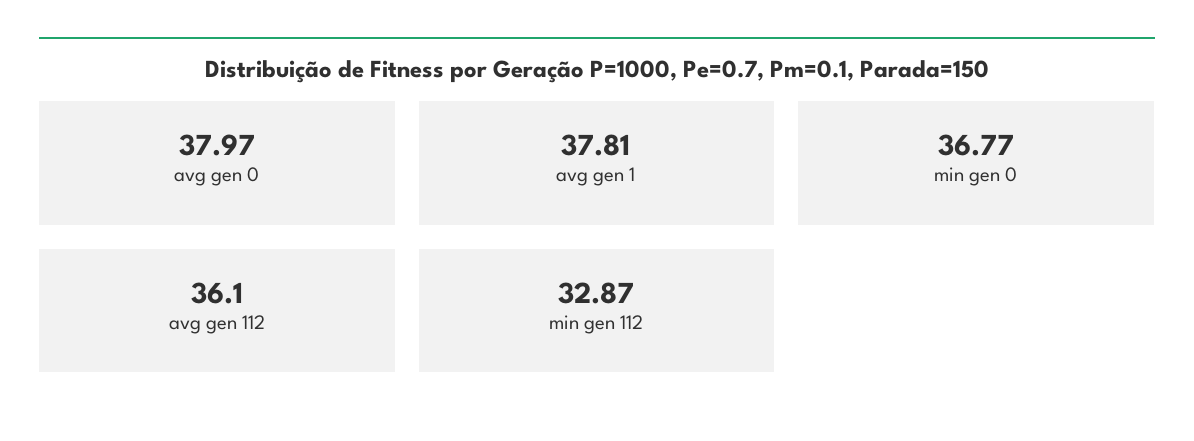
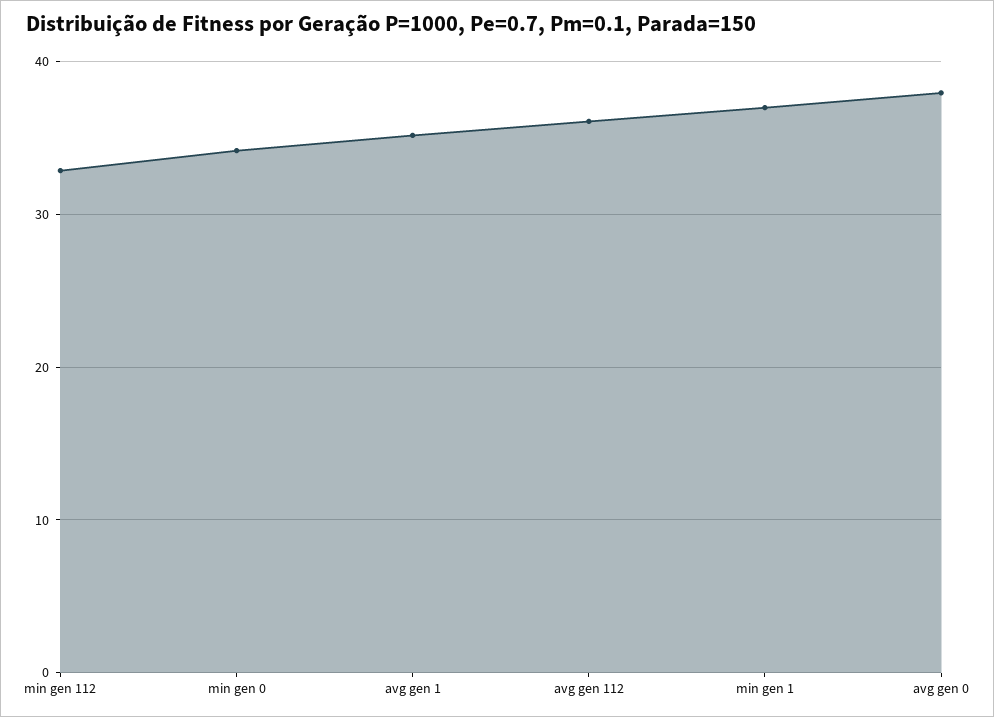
avg gen 1: 37.81 -> 35
min gen 0: 36.77 -> 34
min gen 1: none -> 37

